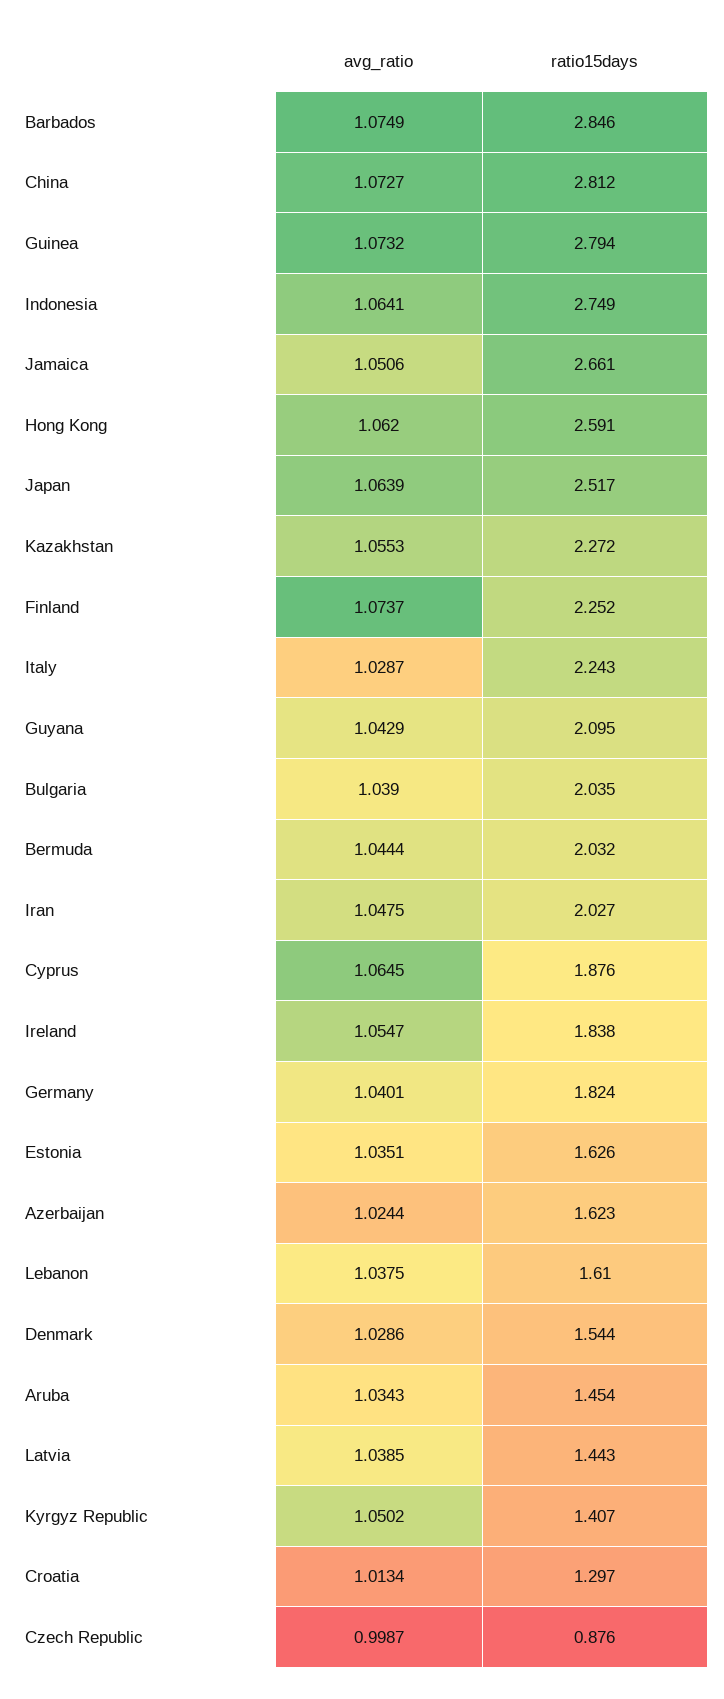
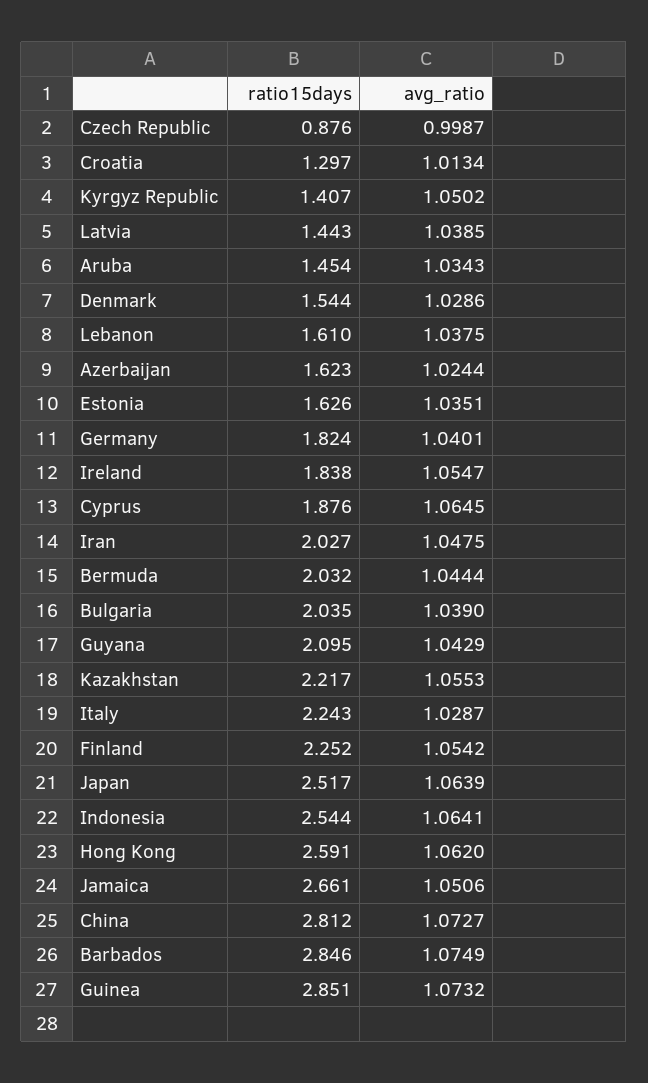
ratio15days, Guinea: 2.794 -> 2.851
ratio15days, Indonesia: 2.749 -> 2.544
ratio15days, Kazakhstan: 2.272 -> 2.217
avg_ratio, Finland: 1.0737 -> 1.0542

